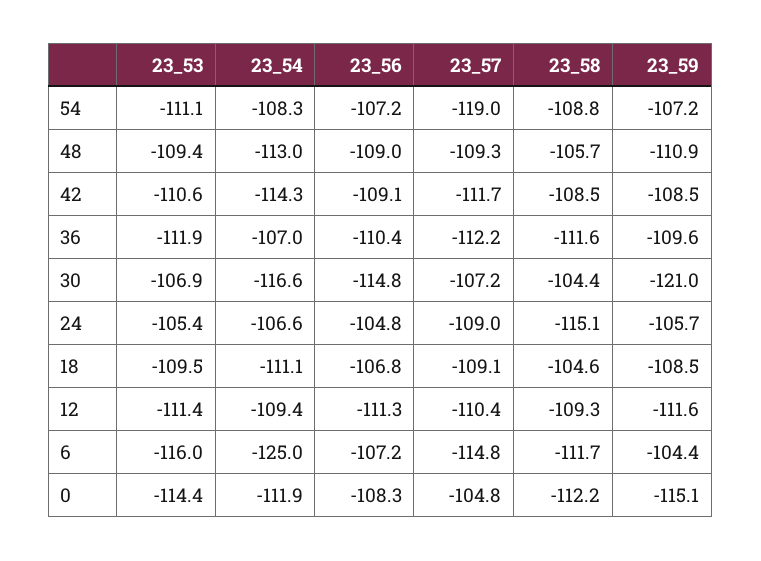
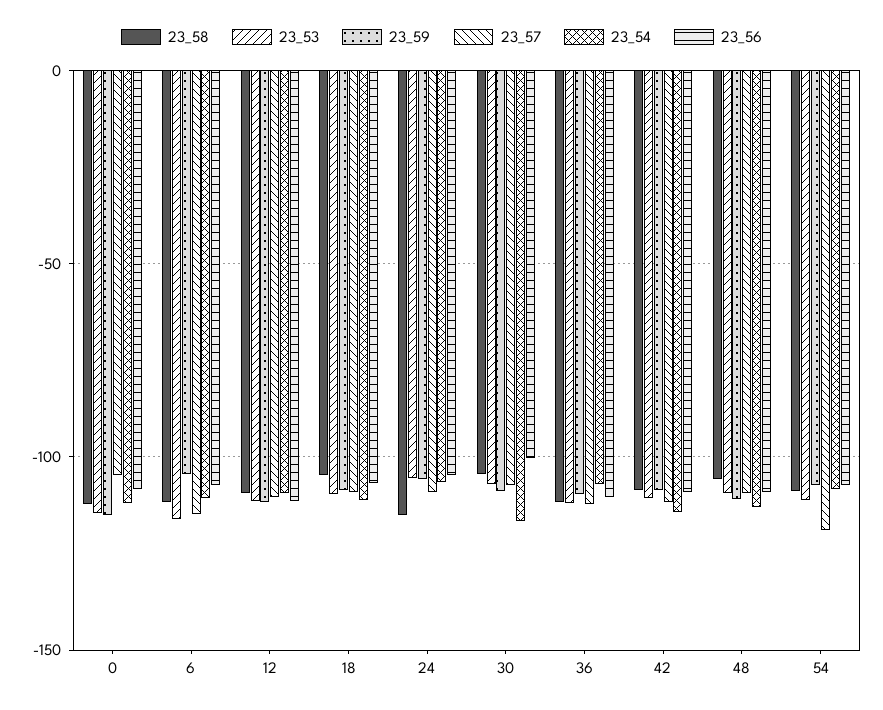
23_56, 30: -114.8 -> -100
23_59, 30: -121 -> -110
23_54, 6: -125 -> -110

